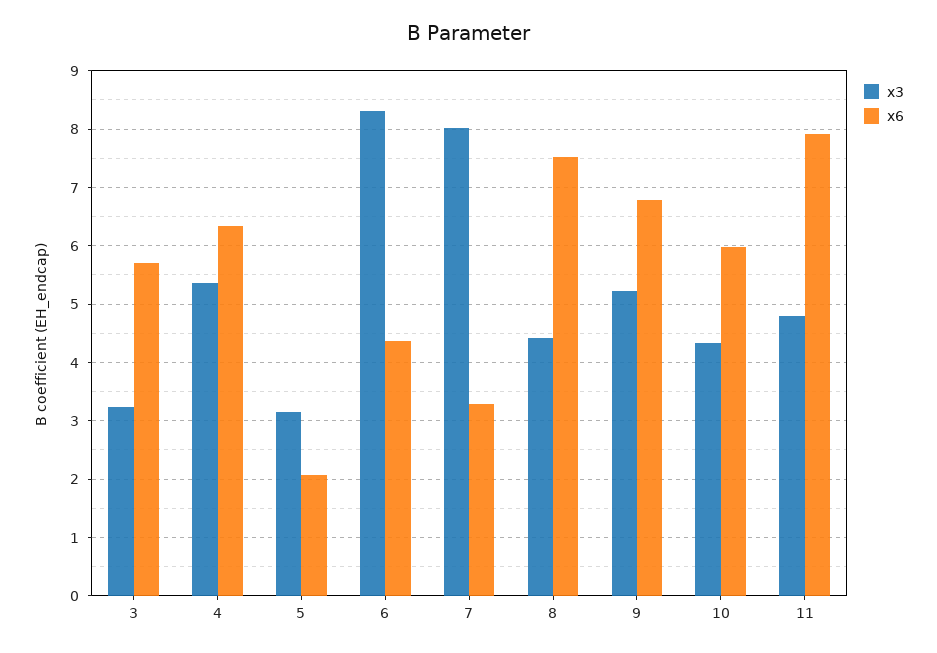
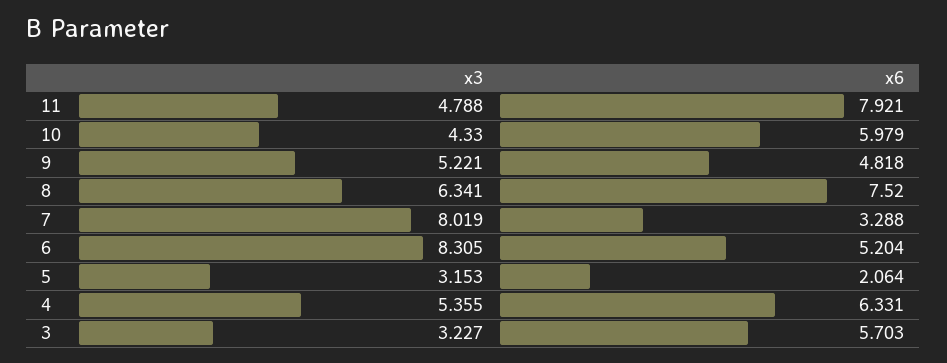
x6, 6: 4.4 -> 5.204
x3, 8: 4.4 -> 6.341
x6, 9: 6.8 -> 4.818

